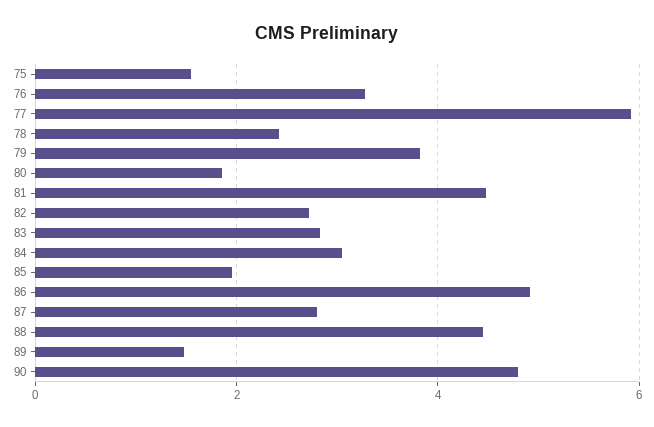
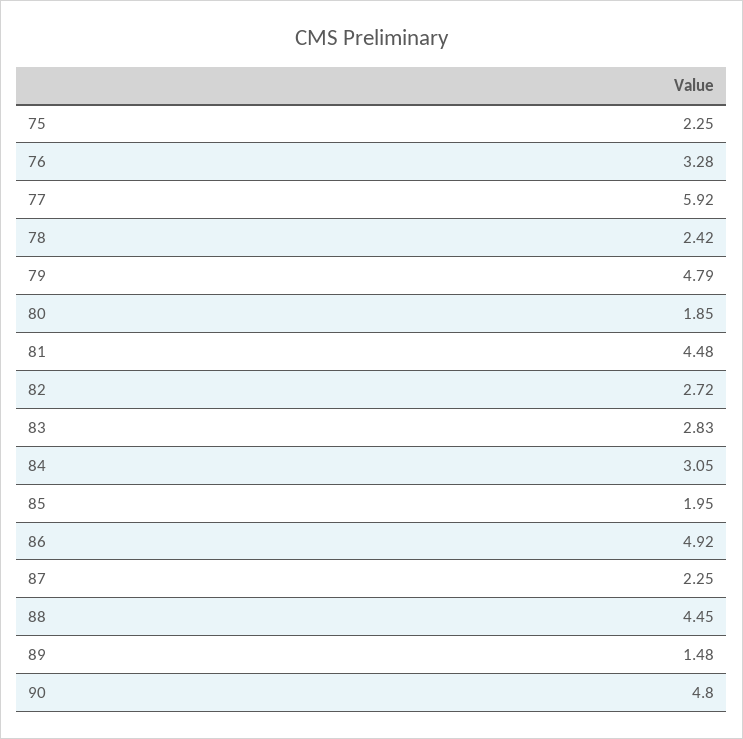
75: 1.6 -> 2.25
79: 3.8 -> 4.79
87: 2.8 -> 2.25

